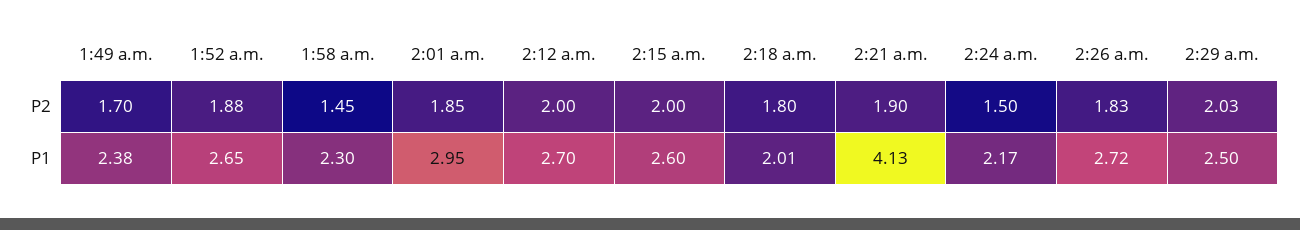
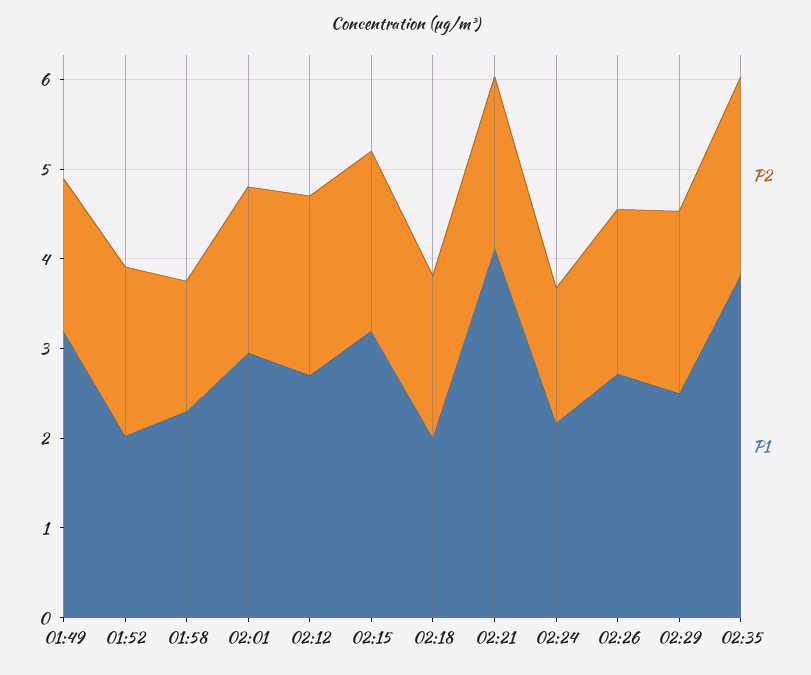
P1, 1:49 a.m.: 2.38 -> 3.2
P1, 1:52 a.m.: 2.65 -> 2
P1, 2:15 a.m.: 2.6 -> 3.2
P2, 02:35: none -> 2.2
P1, 02:35: none -> 3.8

